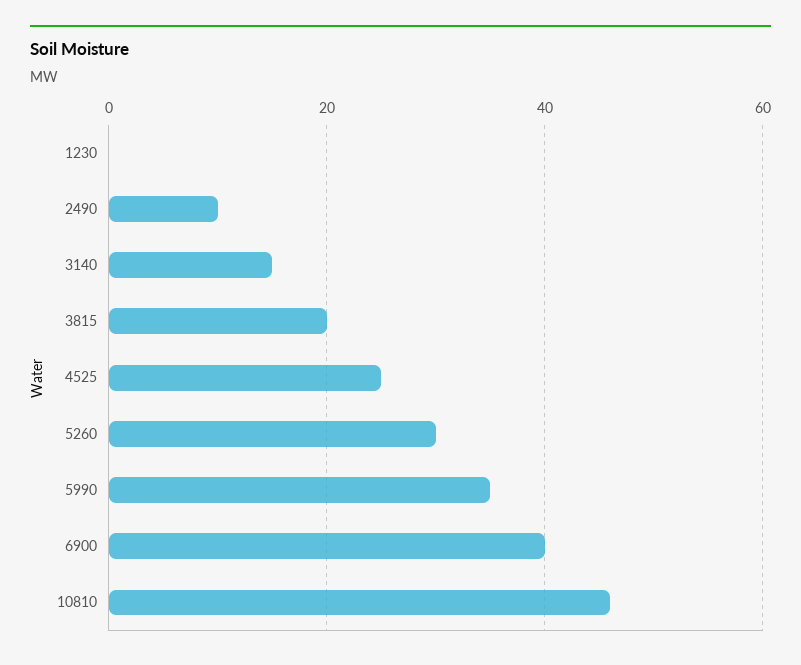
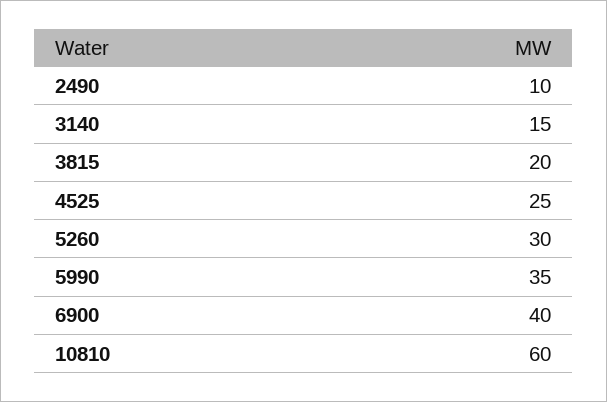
1230: 0 -> none
10810: 45 -> 60

